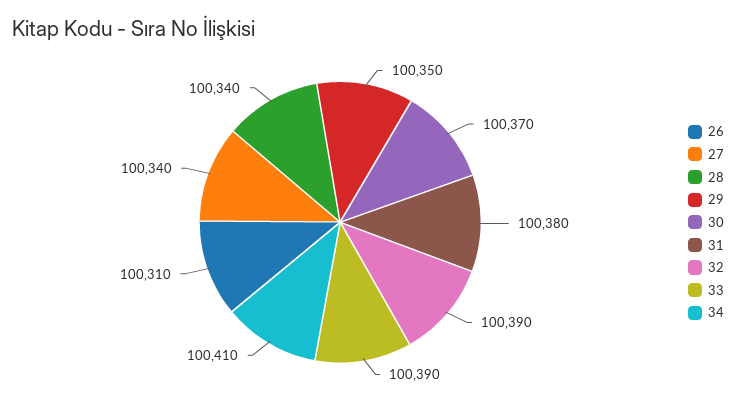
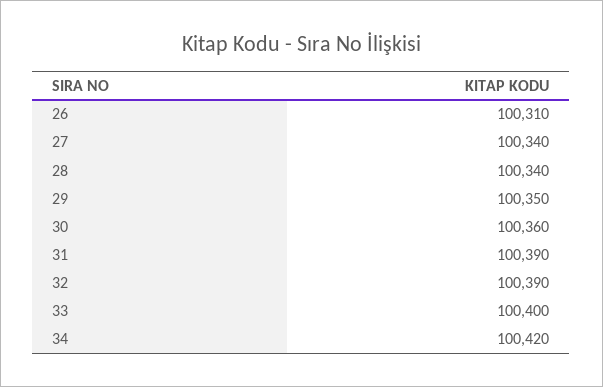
30: 100370 -> 100360
31: 100380 -> 100390
33: 100390 -> 100400
34: 100410 -> 100420

